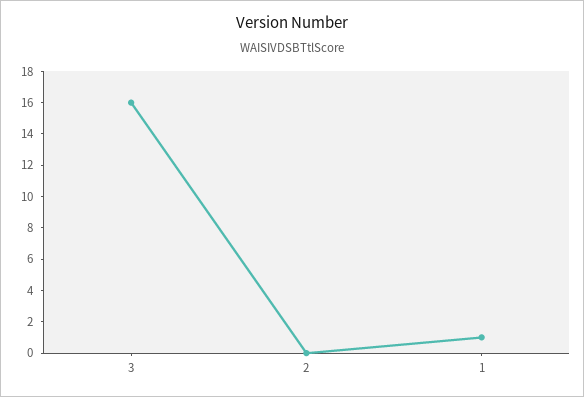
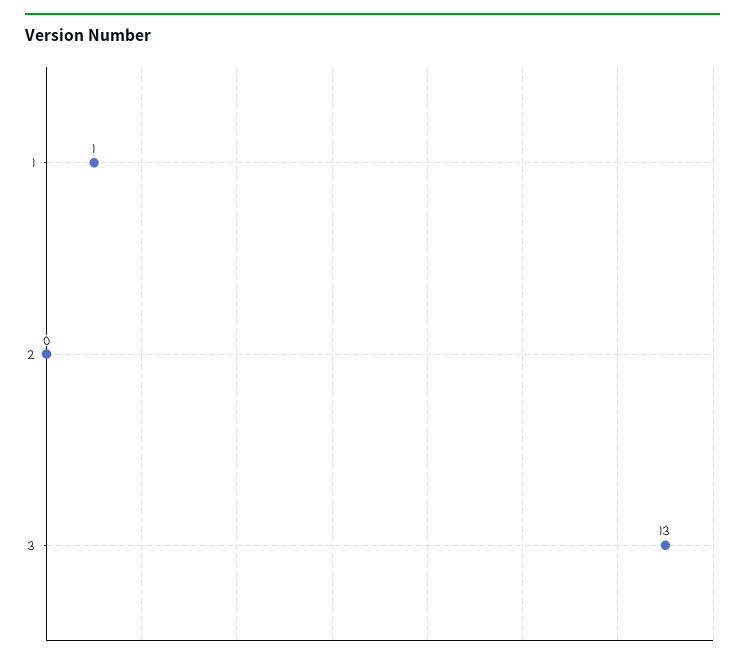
3: 16 -> 13

